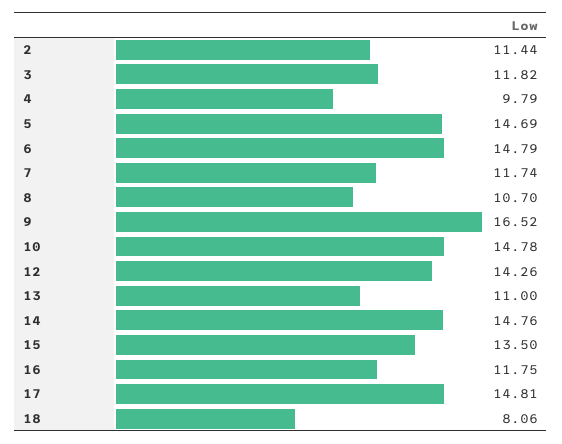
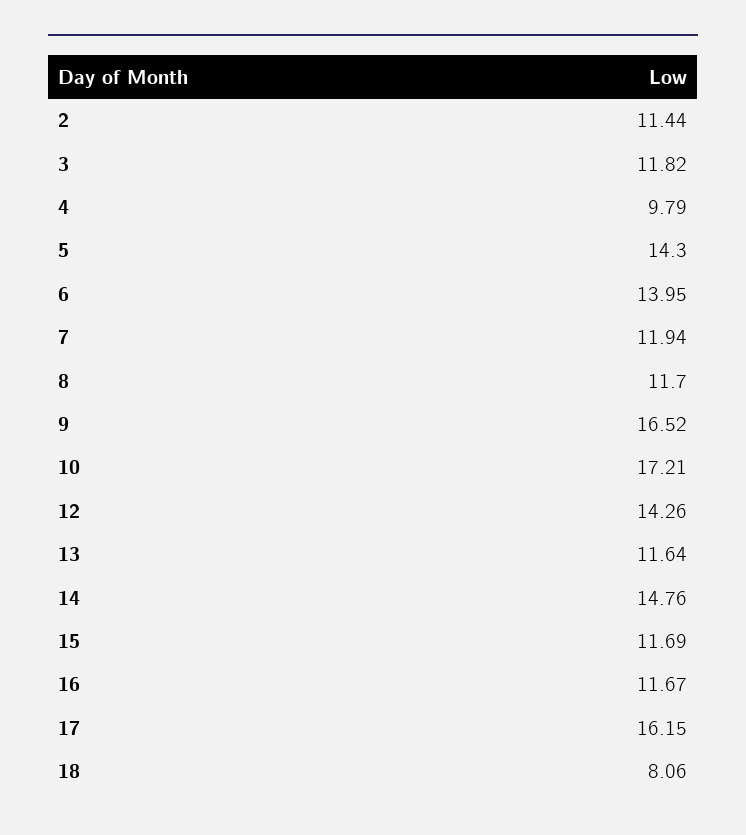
5: 14.69 -> 14.3
6: 14.79 -> 13.95
7: 11.74 -> 11.94
8: 10.7 -> 11.7
10: 14.78 -> 17.21
13: 11 -> 11.64
15: 13.5 -> 11.69
16: 11.75 -> 11.67
17: 14.81 -> 16.15

